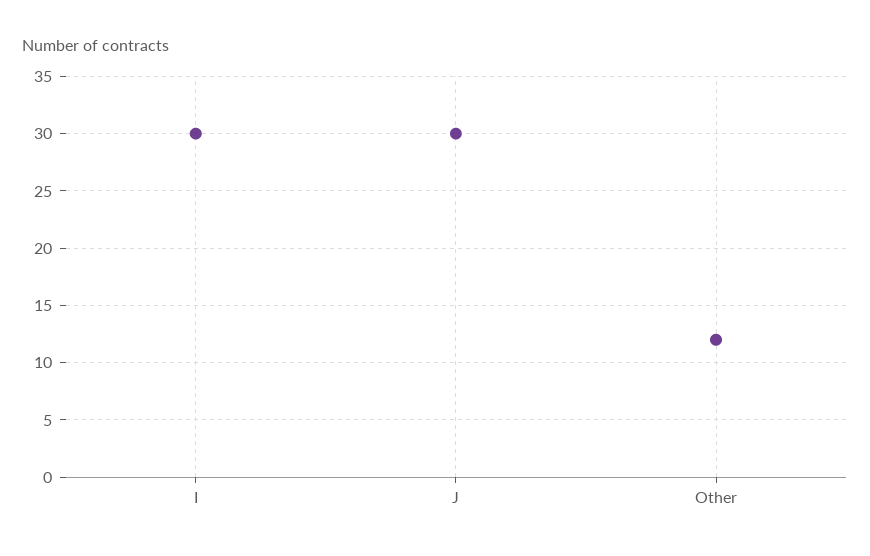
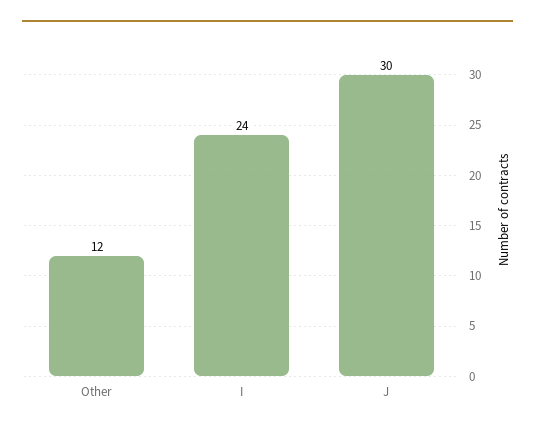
I: 30 -> 24

